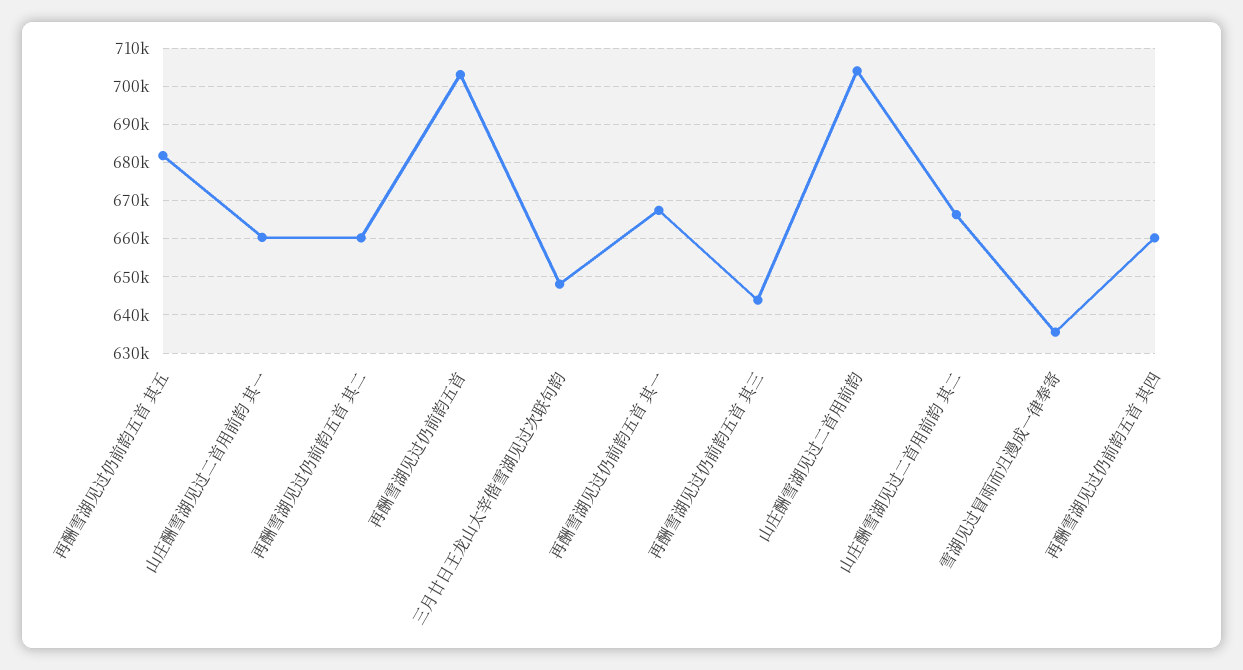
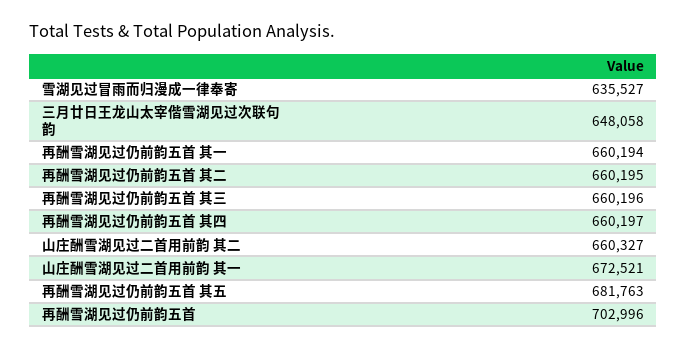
山庄酬雪湖见过二首用前韵 其一: 660000 -> 672521
再酬雪湖见过仍前韵五首 其一: 668000 -> 660194
再酬雪湖见过仍前韵五首 其三: 644000 -> 660196
山庄酬雪湖见过二首用前韵: 704000 -> none
山庄酬雪湖见过二首用前韵 其二: 666000 -> 660327

